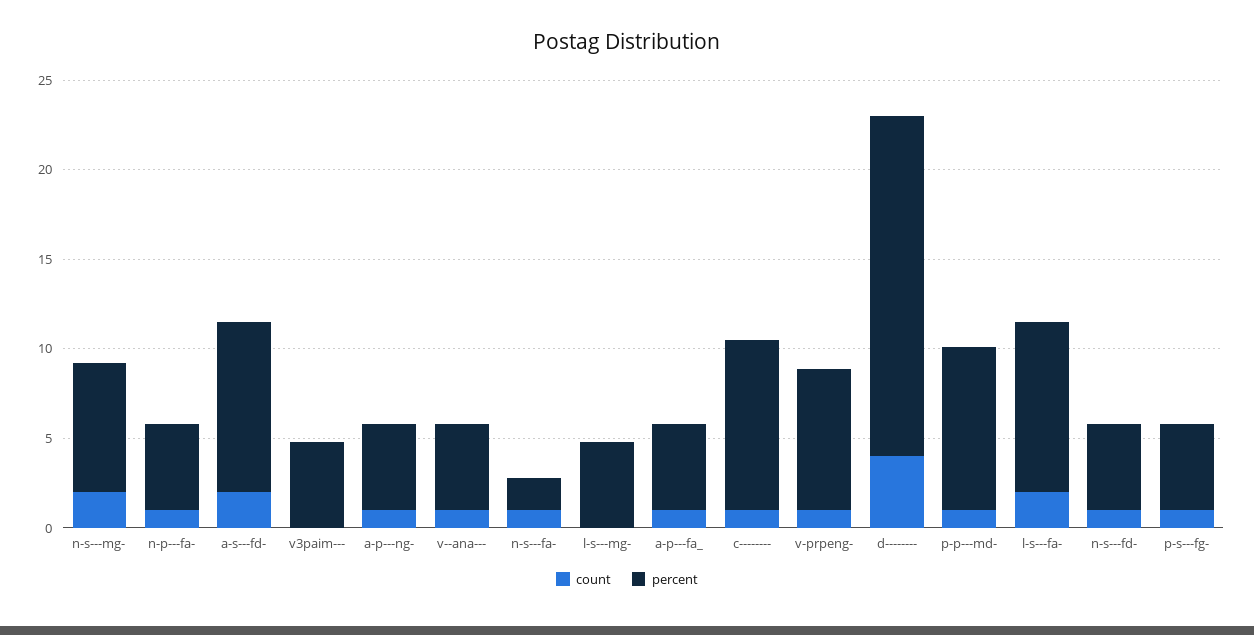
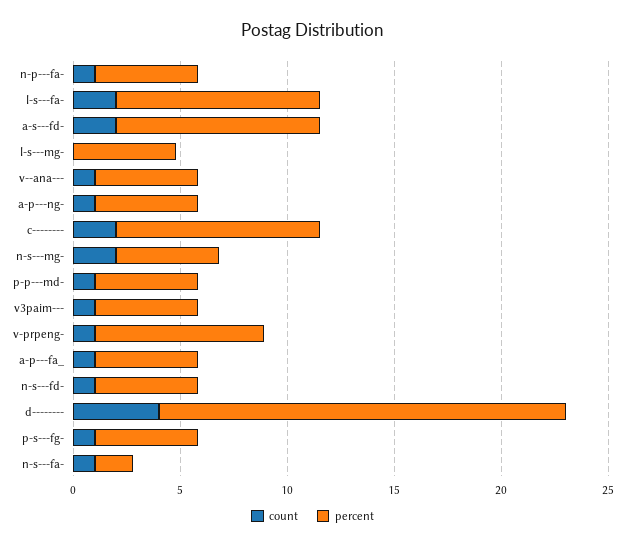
percent, n-s---mg-: 7 -> 5
count, v3paim---: 0 -> 1
count, c--------: 1 -> 2
percent, p-p---md-: 9 -> 5

